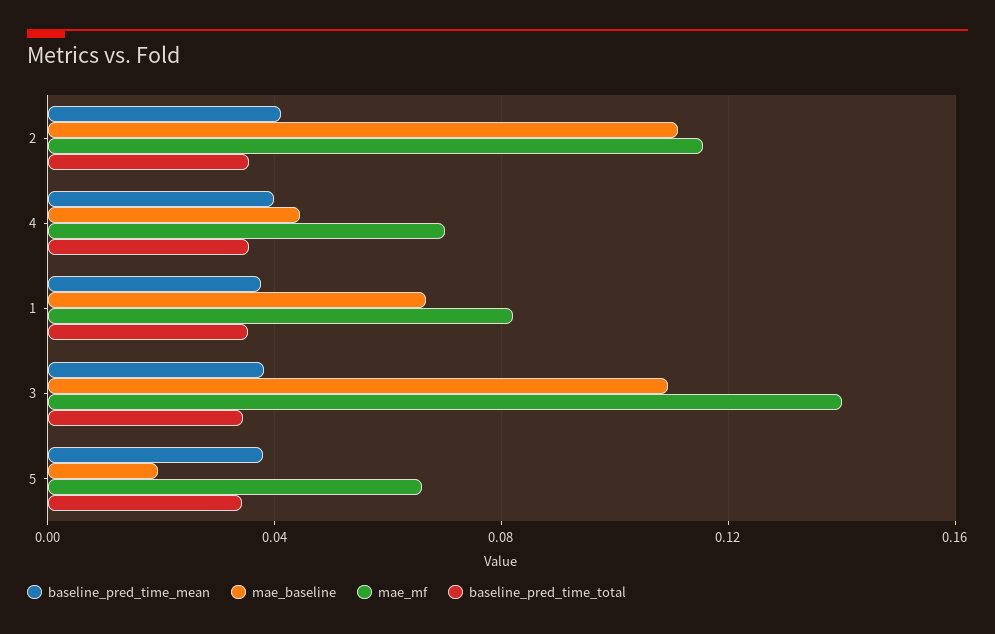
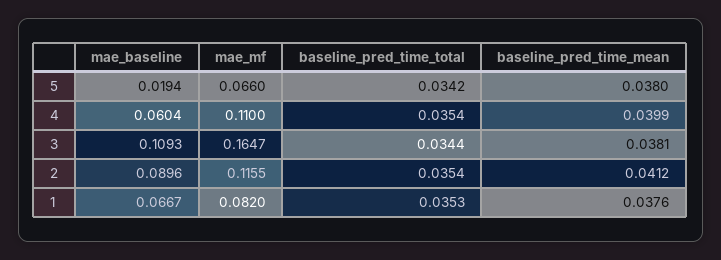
mae_baseline, 2: 0.11 -> 0.0896
mae_baseline, 4: 0.045 -> 0.0604
mae_mf, 4: 0.07 -> 0.11
mae_mf, 3: 0.14 -> 0.1647

